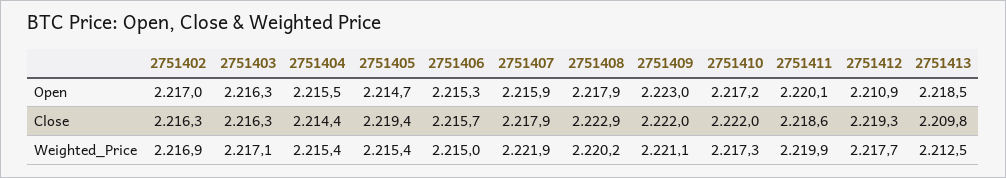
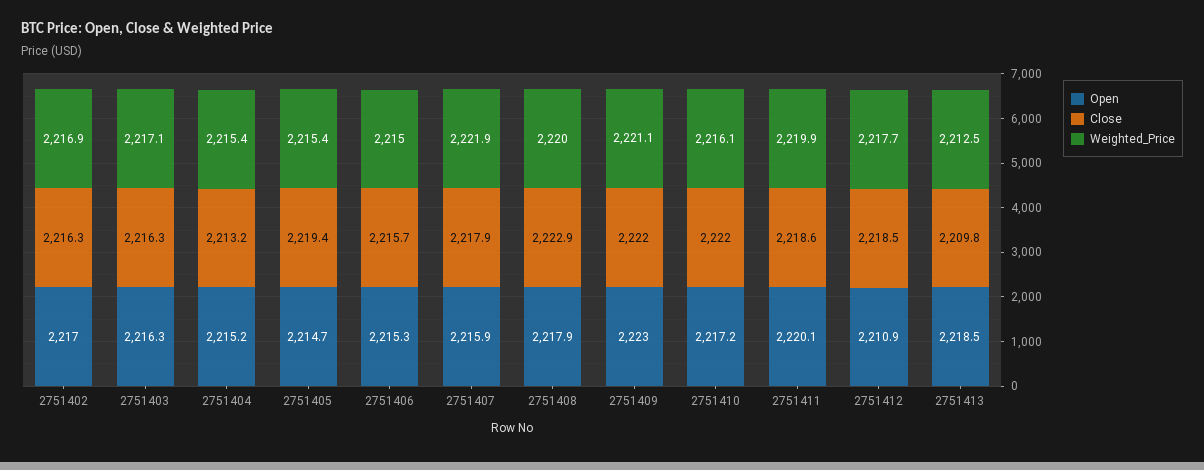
Open, 2751404: 2215.5 -> 2215.2
Close, 2751404: 2214.4 -> 2213.2
Close, 2751412: 2219.3 -> 2218.5
Weighted_Price, 2751408: 2220.2 -> 2220
Weighted_Price, 2751410: 2217.3 -> 2216.1

